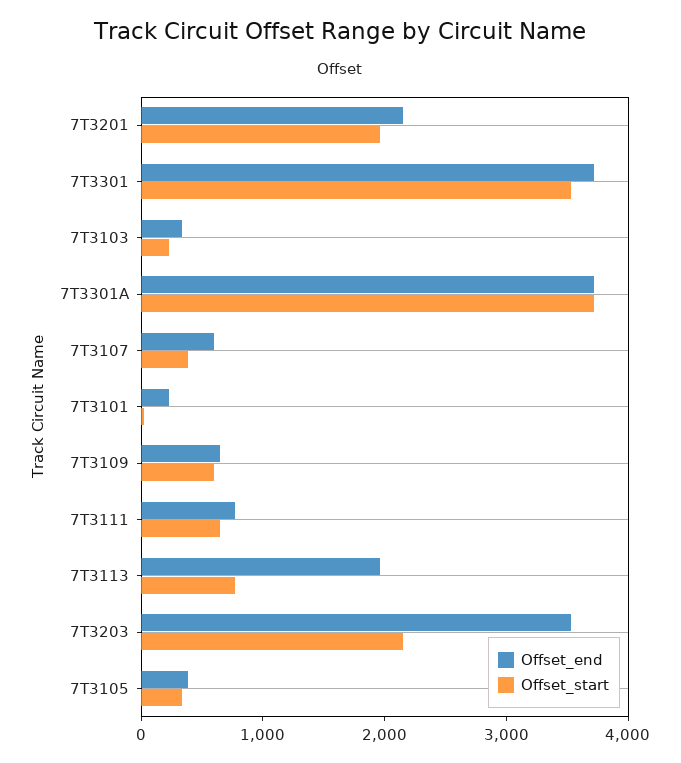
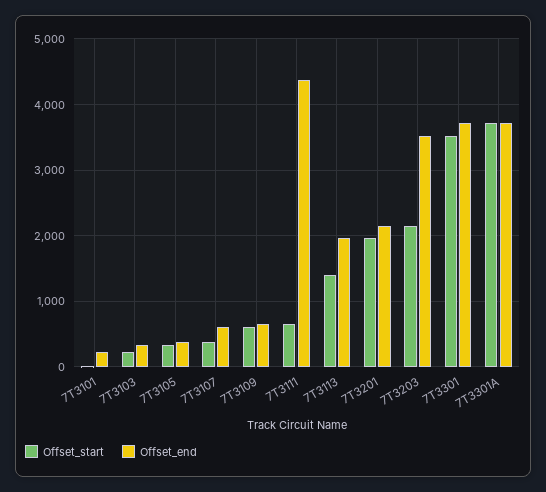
Offset_end, 7T3111: 800 -> 4400
Offset_start, 7T3113: 800 -> 1400

